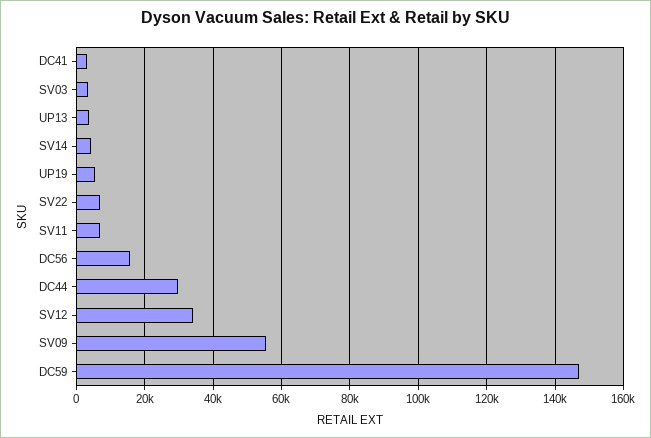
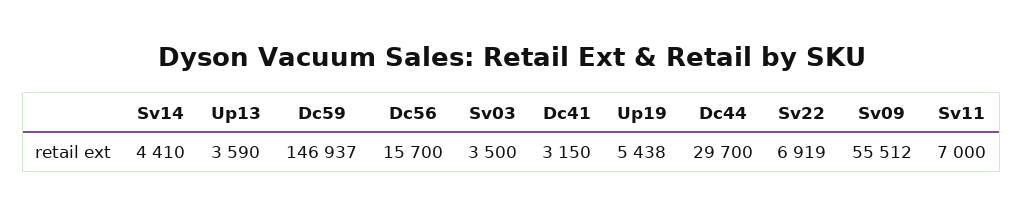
SV12: 34000 -> none

